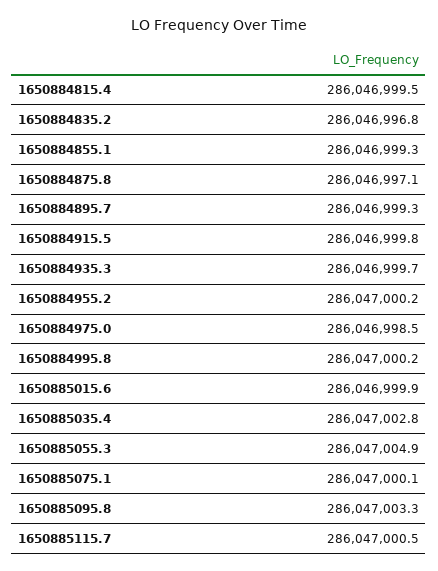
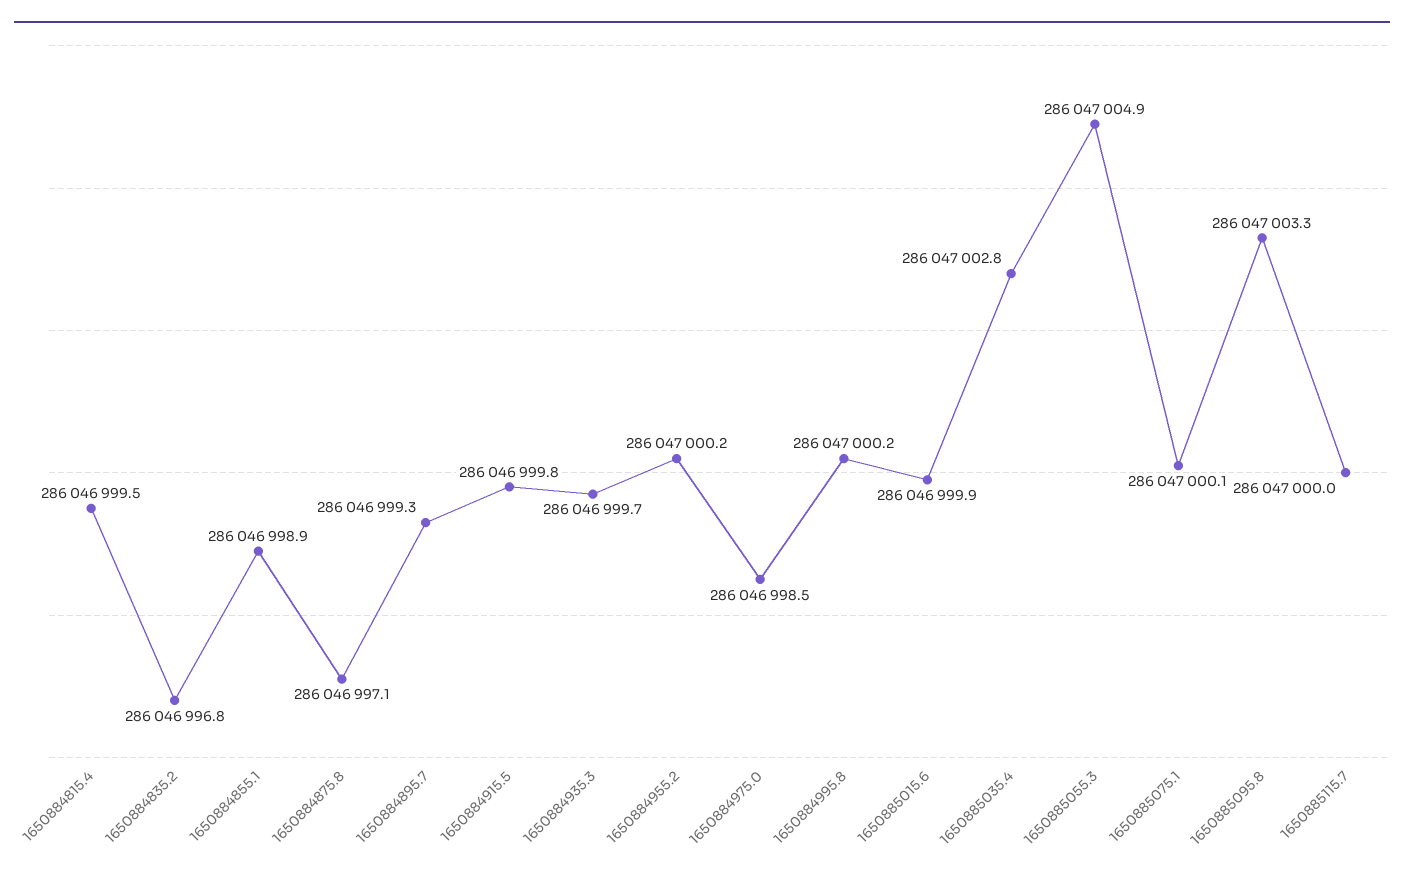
1650884855.1: 286046999.3 -> 286046998.9
1650885115.7: 286047000.5 -> 286047000

